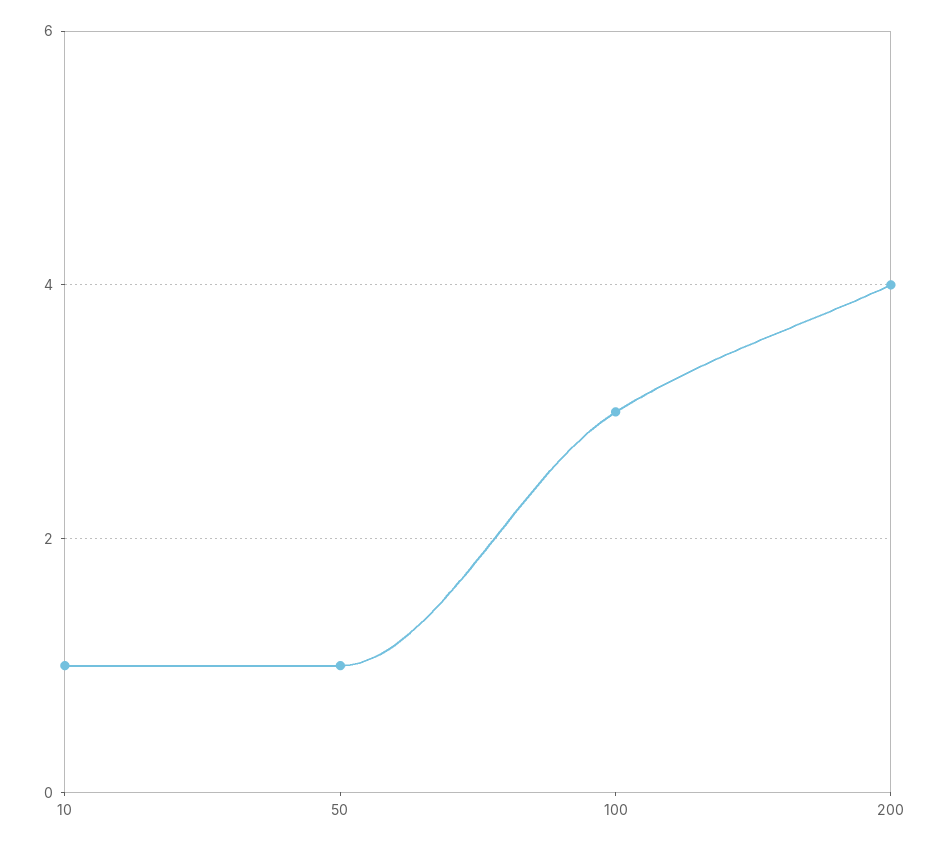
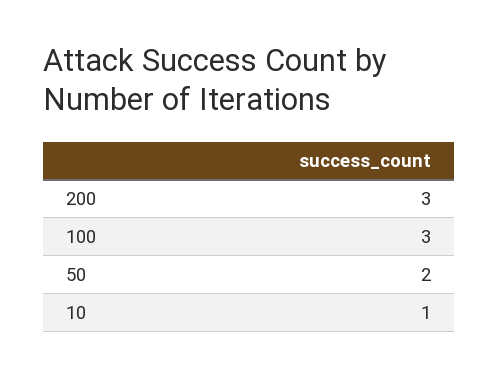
50: 1 -> 2
200: 4 -> 3

